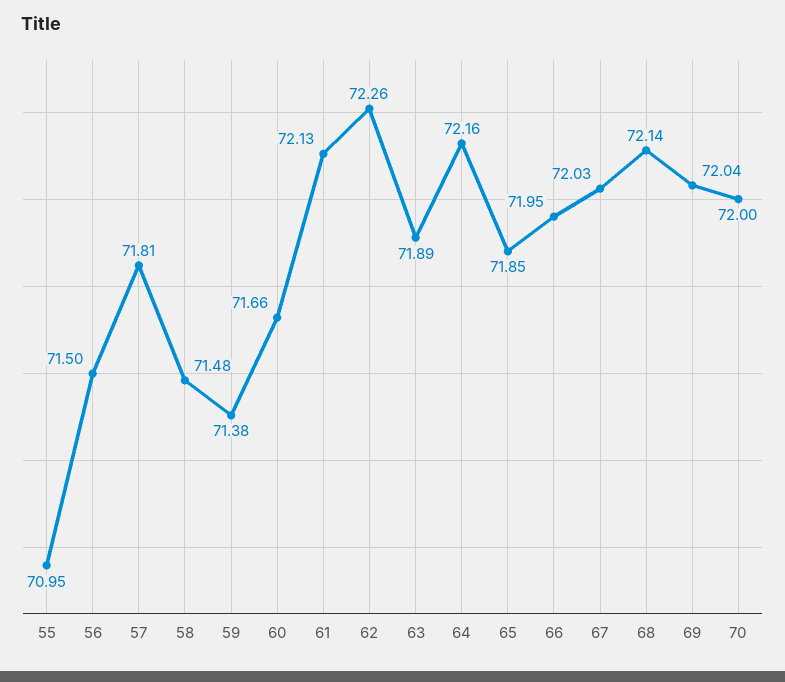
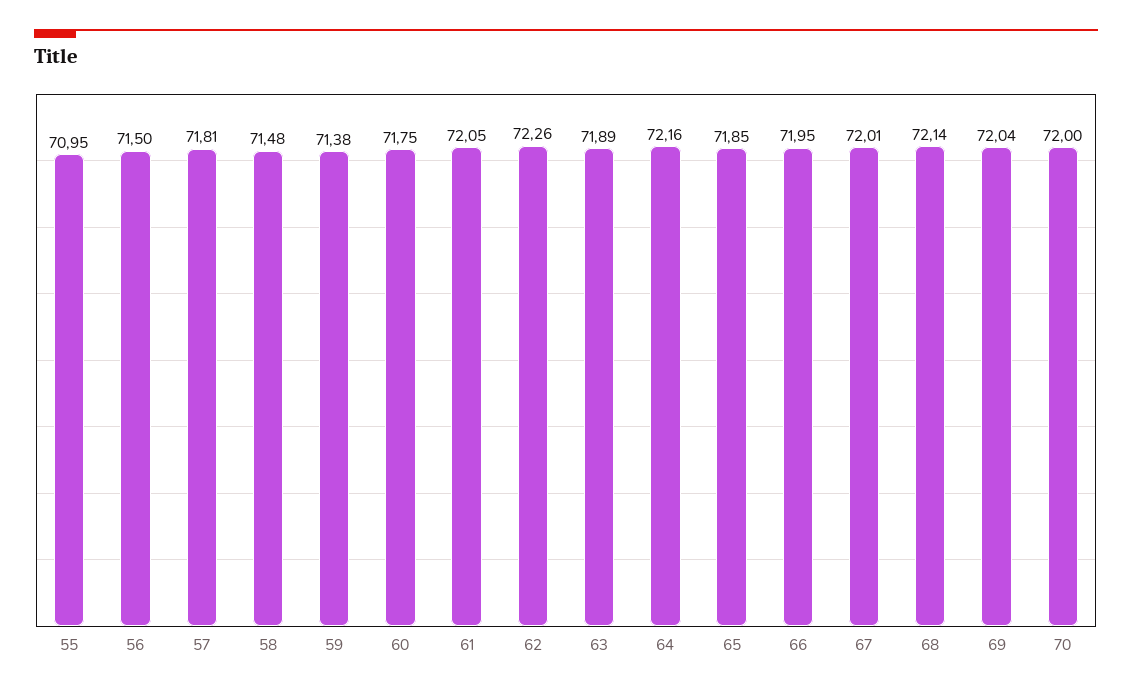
60: 71.66 -> 71.75
61: 72.13 -> 72.05
67: 72.03 -> 72.01

